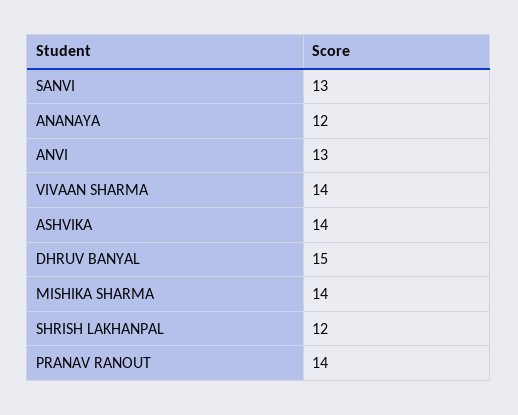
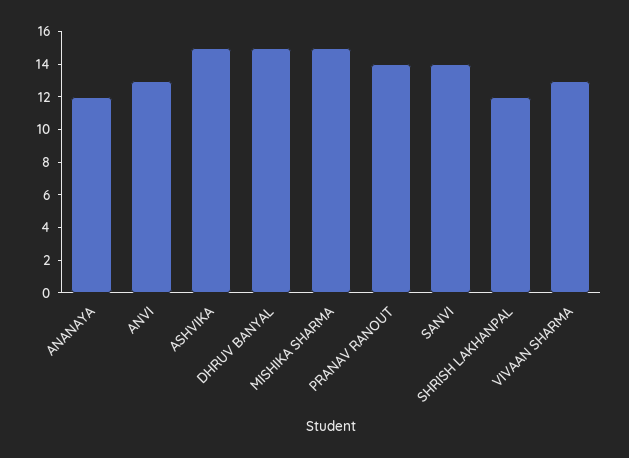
SANVI: 13 -> 14
VIVAAN SHARMA: 14 -> 13
ASHVIKA: 14 -> 15
MISHIKA SHARMA: 14 -> 15

